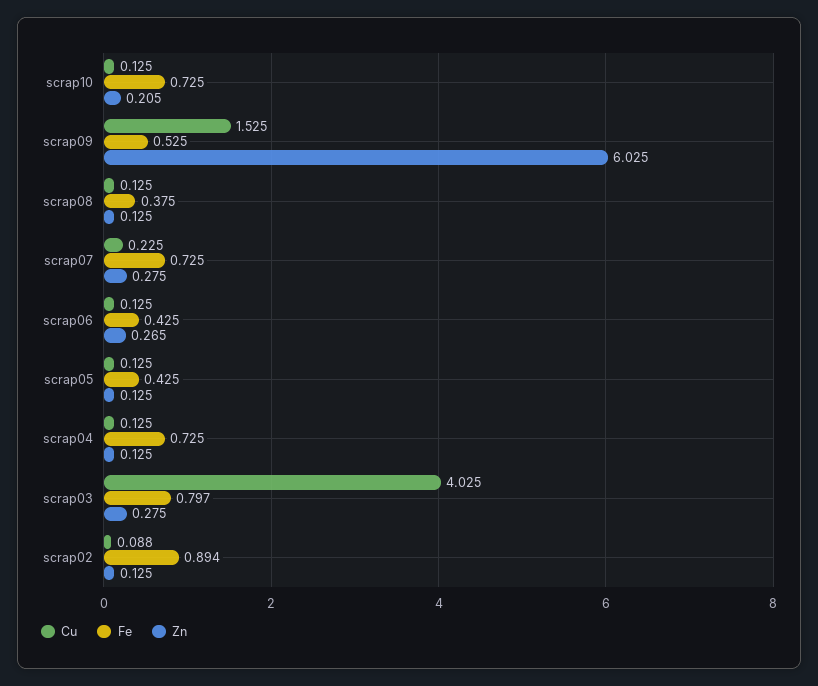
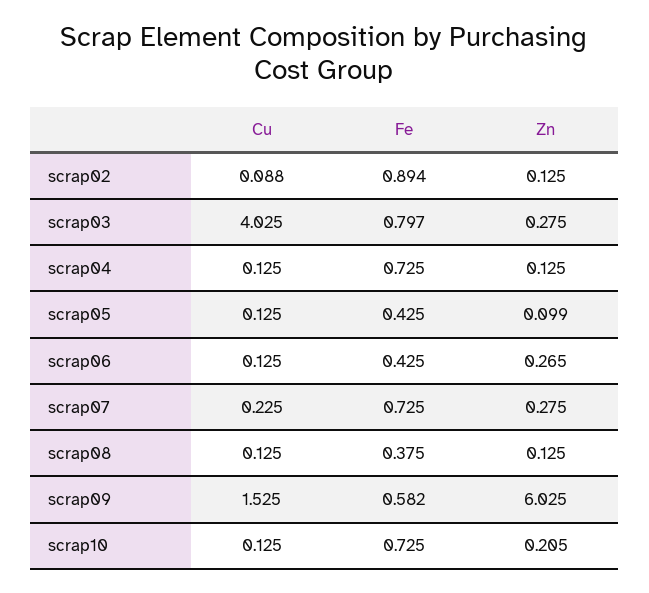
Fe, scrap09: 0.525 -> 0.582
Zn, scrap05: 0.125 -> 0.099

